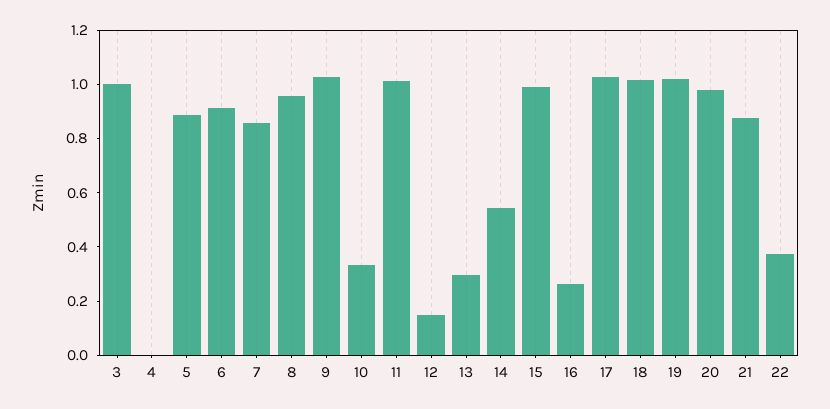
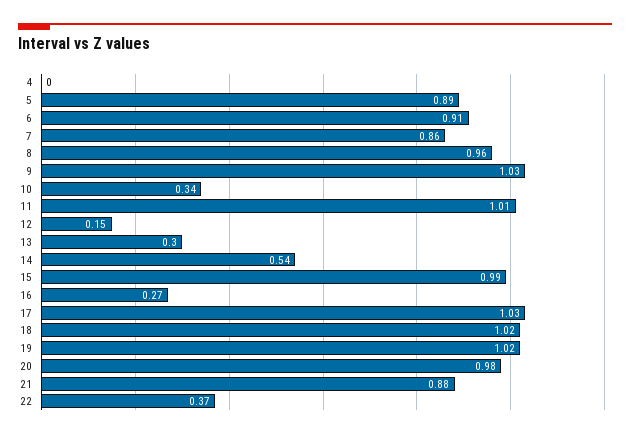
3: 1 -> none

